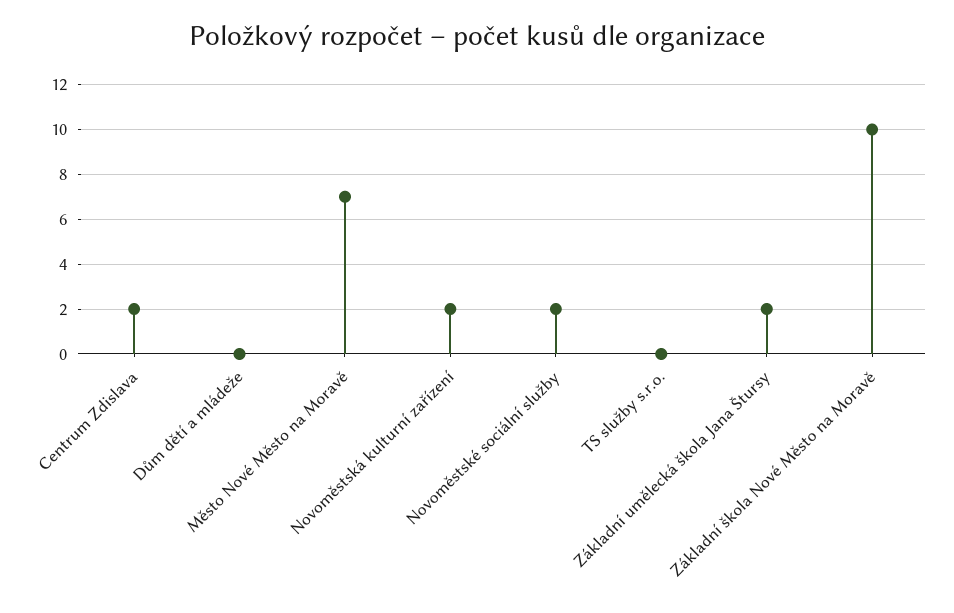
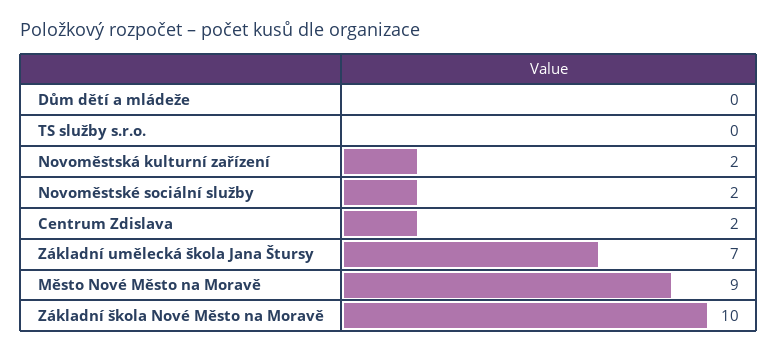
Město Nové Město na Moravě: 7 -> 9
Základní umělecká škola Jana Štursy: 2 -> 7

